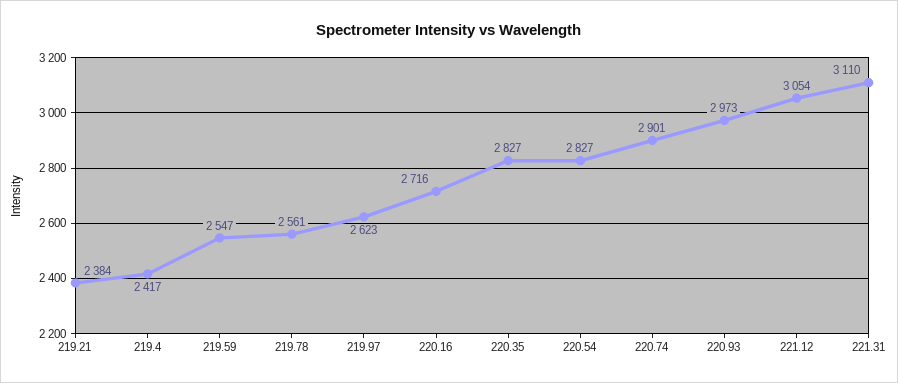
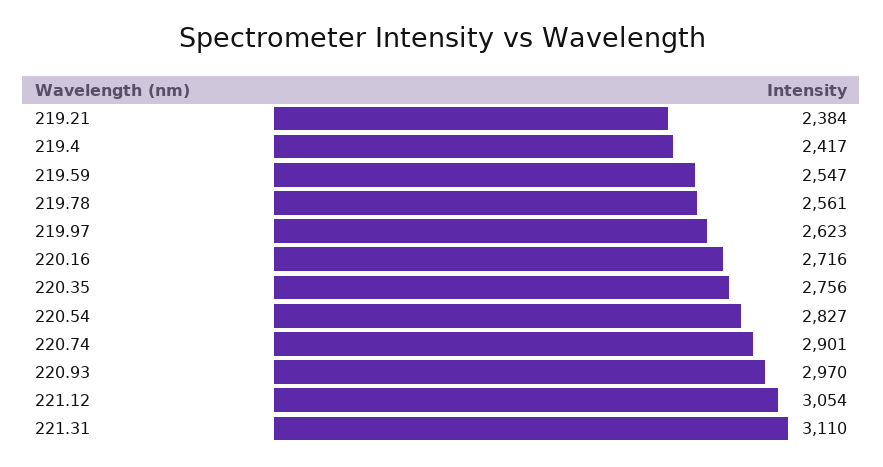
220.35: 2827 -> 2756
220.93: 2973 -> 2970

